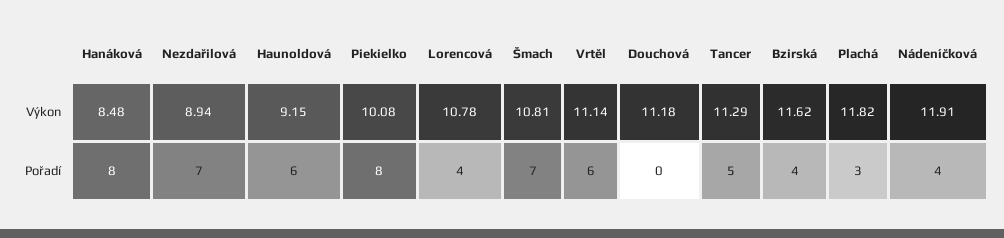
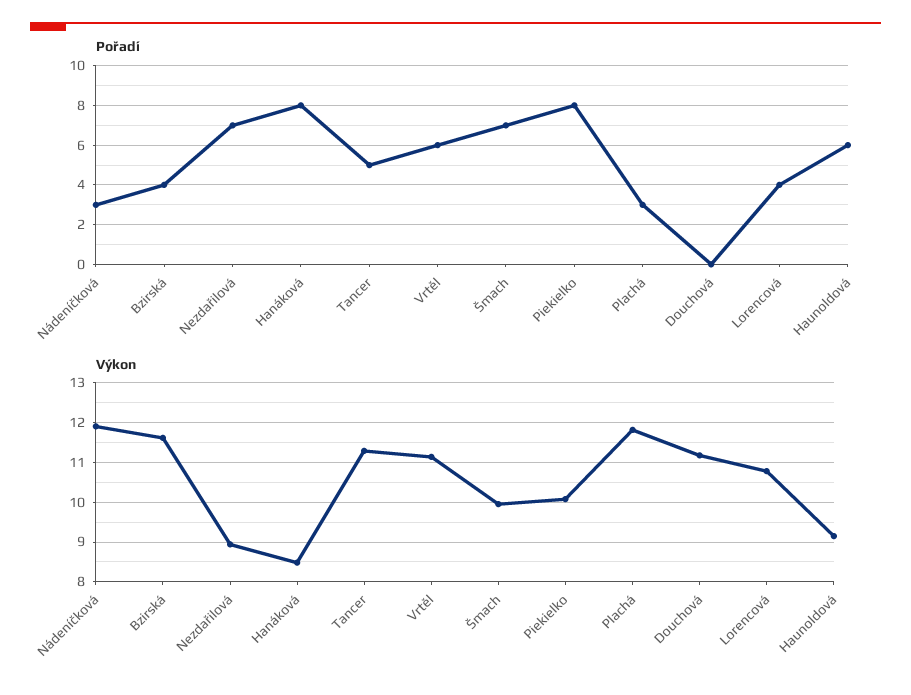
Výkon, Šmach: 10.81 -> 10
Pořadí, Nádeníčková: 4 -> 3

